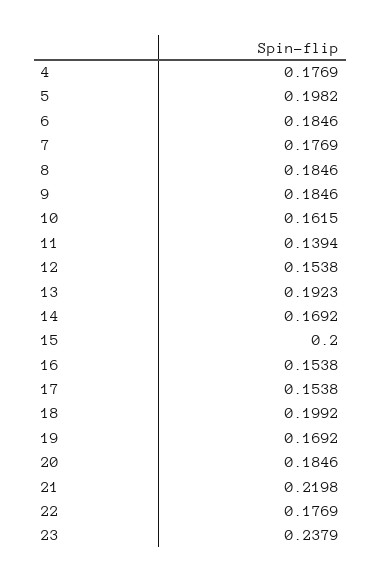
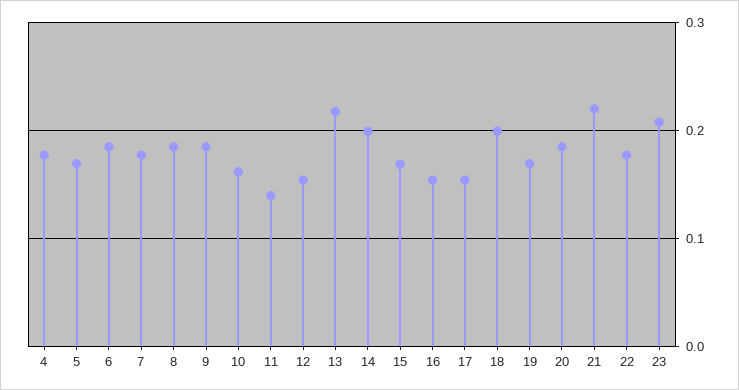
5: 0.1982 -> 0.17
13: 0.1923 -> 0.22
14: 0.1692 -> 0.2
15: 0.2 -> 0.17
23: 0.2379 -> 0.21

